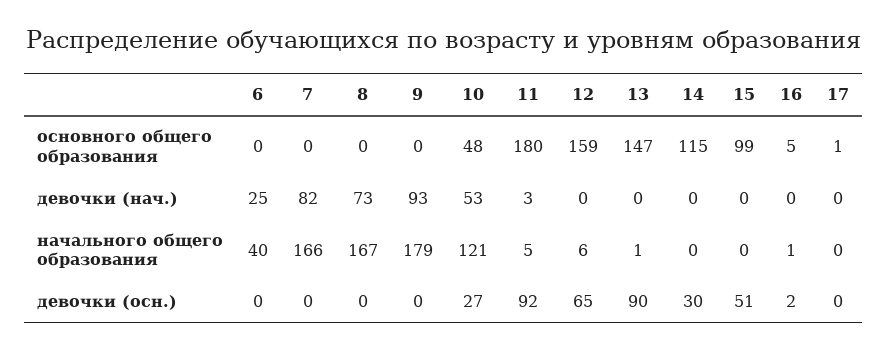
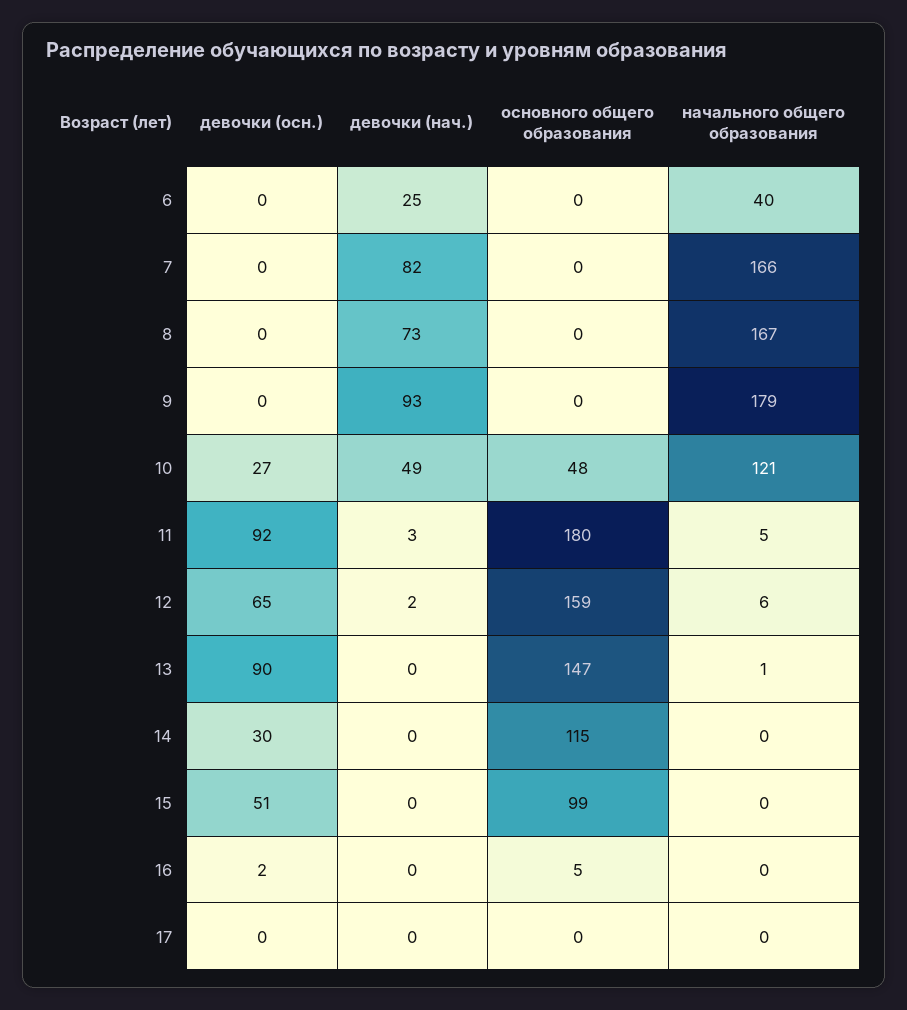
17, основного общего образования: 1 -> 0
10, девочки (нач.): 53 -> 49
12, девочки (нач.): 0 -> 2
16, начального общего образования: 1 -> 0

